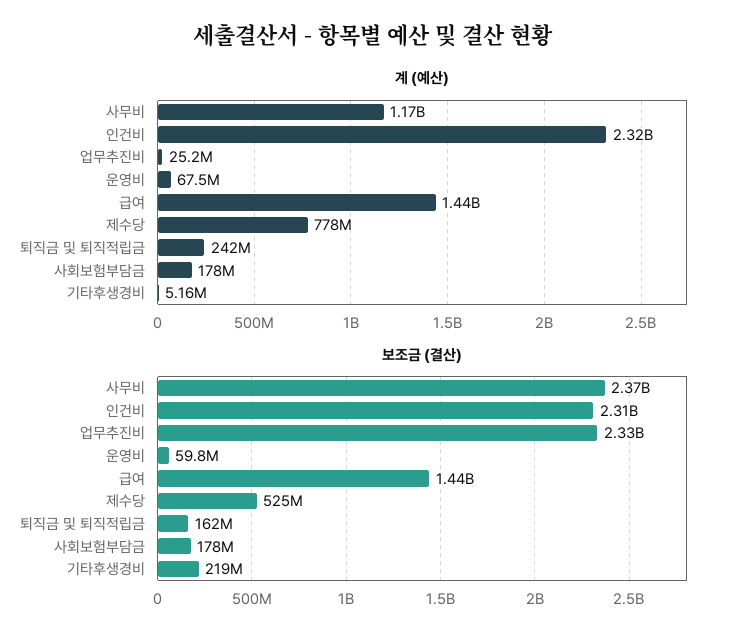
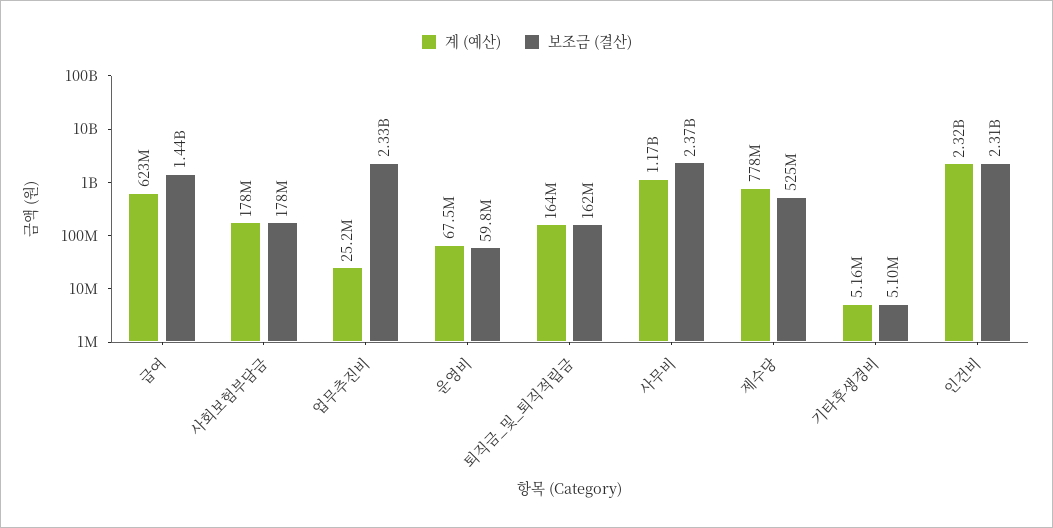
계 (예산), 급여: 1440000000 -> 623000000
계 (예산), 퇴직금 및 퇴직적립금: 242000000 -> 164000000
보조금 (결산), 기타후생경비: 219000000 -> 5100000

